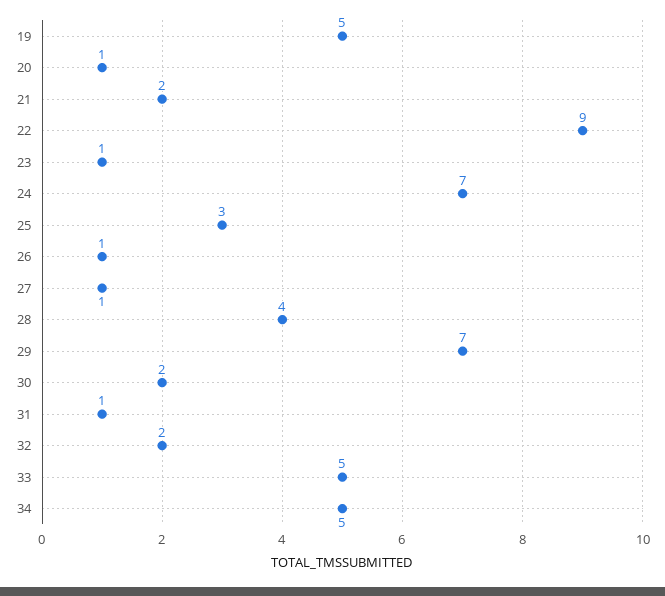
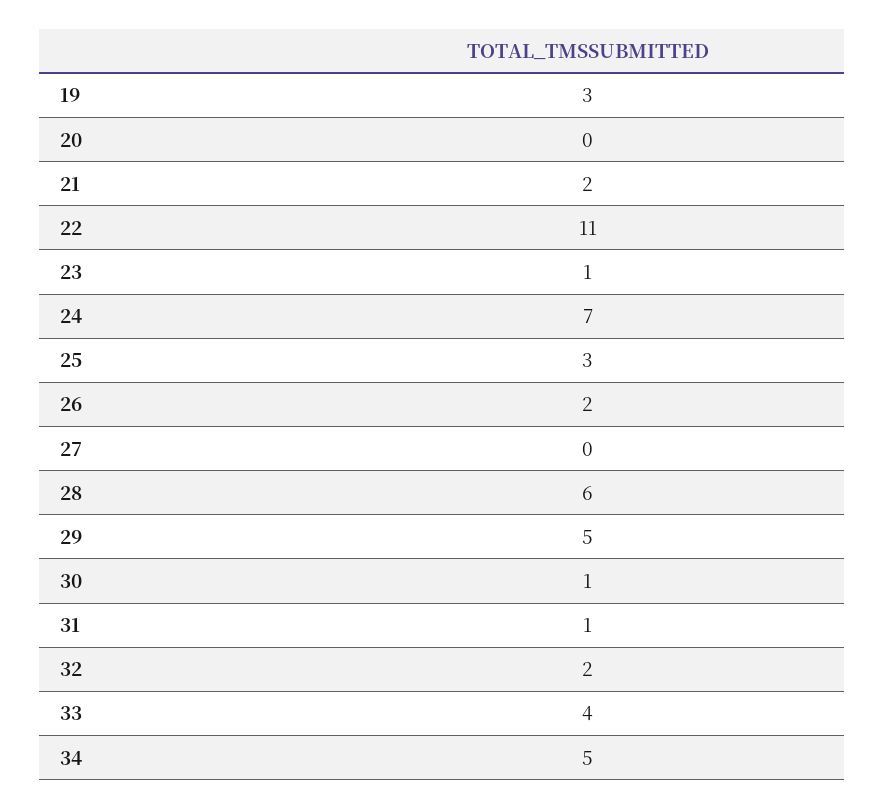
19: 5 -> 3
20: 1 -> 0
22: 9 -> 11
26: 1 -> 2
27: 1 -> 0
28: 4 -> 6
29: 7 -> 5
30: 2 -> 1
33: 5 -> 4

